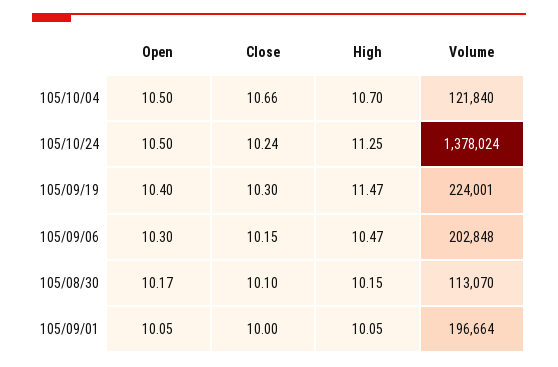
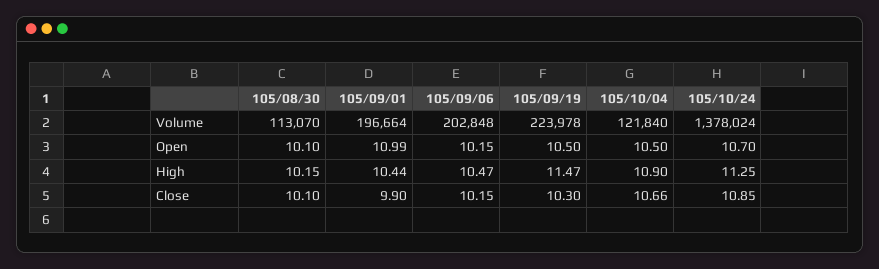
High, 105/10/04: 10.7 -> 10.9
Open, 105/10/24: 10.5 -> 10.7
Close, 105/10/24: 10.24 -> 10.85
Open, 105/09/19: 10.4 -> 10.5
Volume, 105/09/19: 224001 -> 223978
Open, 105/09/06: 10.3 -> 10.15
Open, 105/08/30: 10.17 -> 10.1
Open, 105/09/01: 10.05 -> 10.99
Close, 105/09/01: 10 -> 9.9
High, 105/09/01: 10.05 -> 10.44

